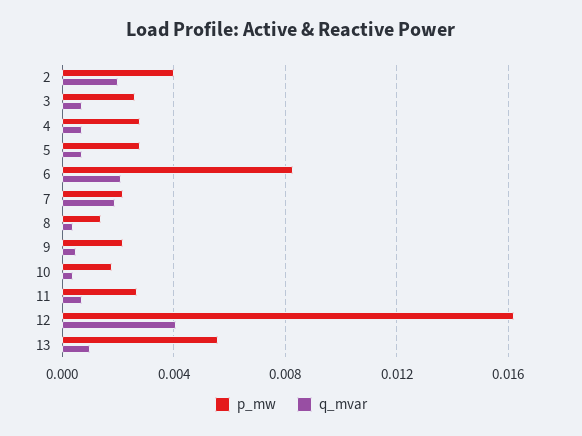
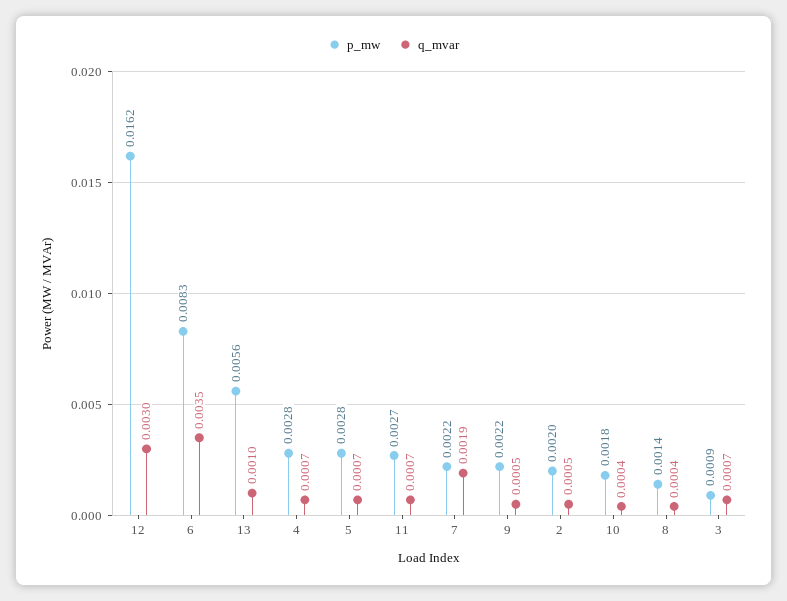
p_mw, 2: 0.004 -> 0.002
q_mvar, 2: 0.002 -> 0.0005
p_mw, 3: 0.0025 -> 0.0009
q_mvar, 6: 0.002 -> 0.0035
q_mvar, 12: 0.004 -> 0.003

